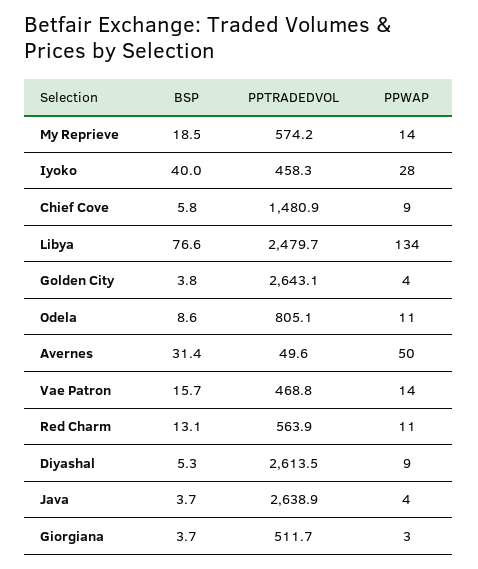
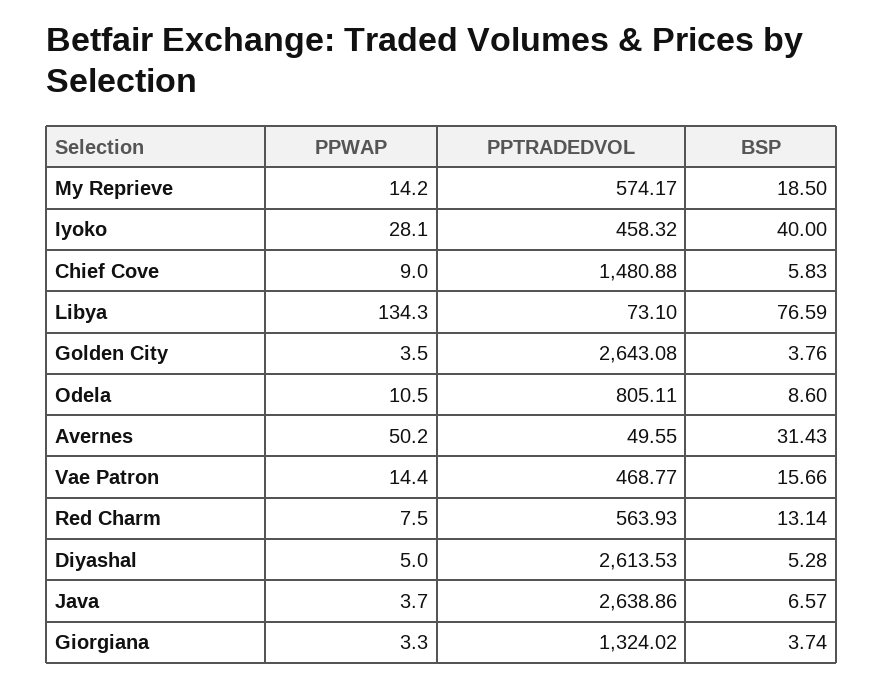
PPTRADEDVOL, Libya: 2479.7 -> 73.1
PPWAP, Red Charm: 11 -> 7.5
PPWAP, Diyashal: 9 -> 5
BSP, Java: 3.7 -> 6.57
PPTRADEDVOL, Giorgiana: 511.7 -> 1324.02

